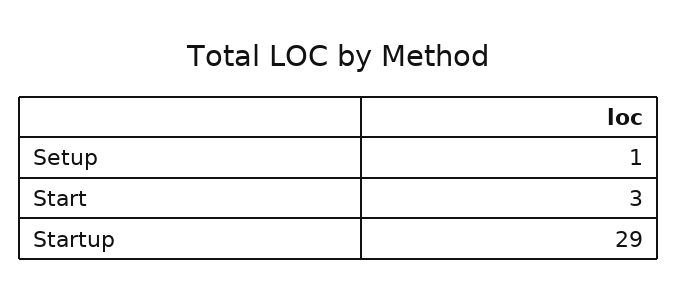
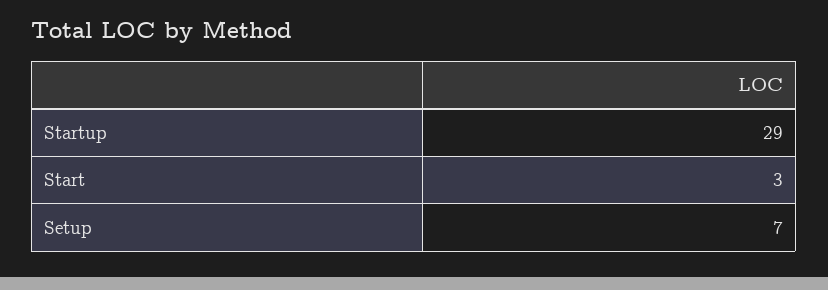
Setup: 1 -> 7

